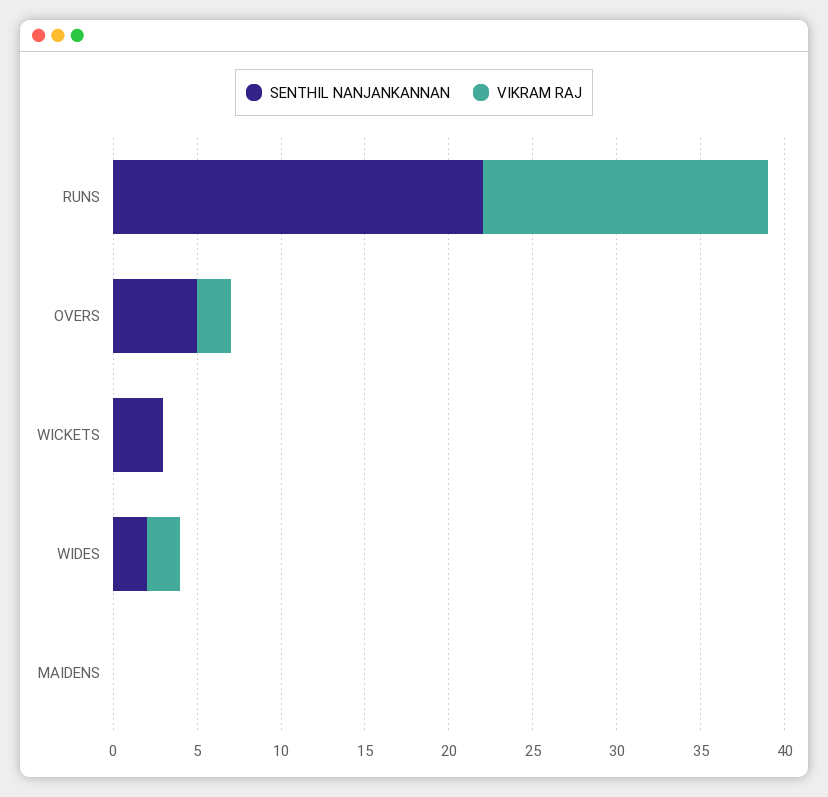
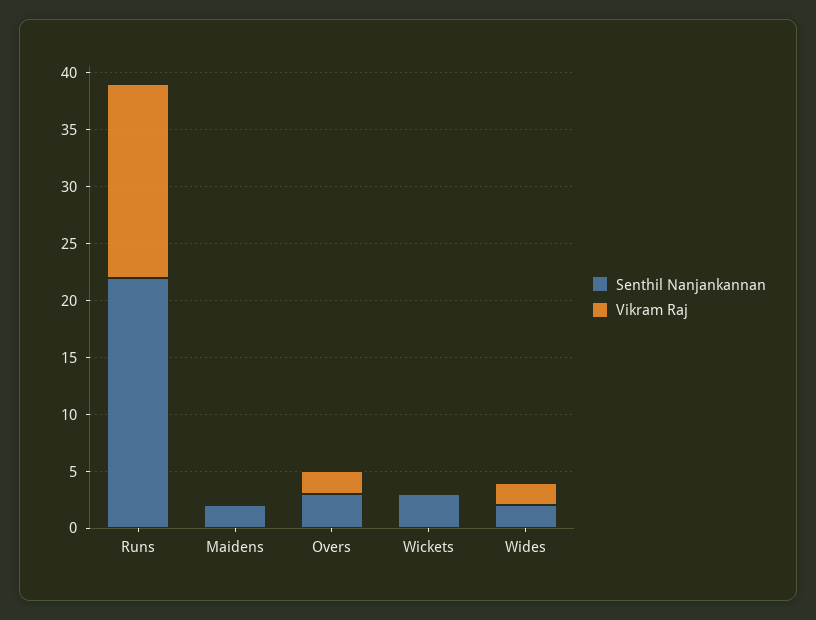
SENTHIL NANJANKANNAN, OVERS: 5 -> 3
SENTHIL NANJANKANNAN, MAIDENS: 0 -> 2

